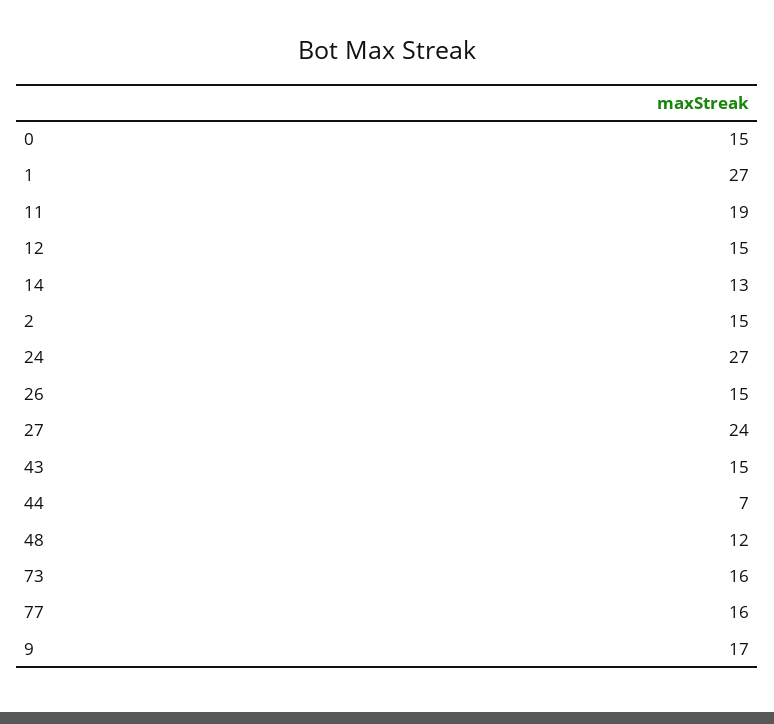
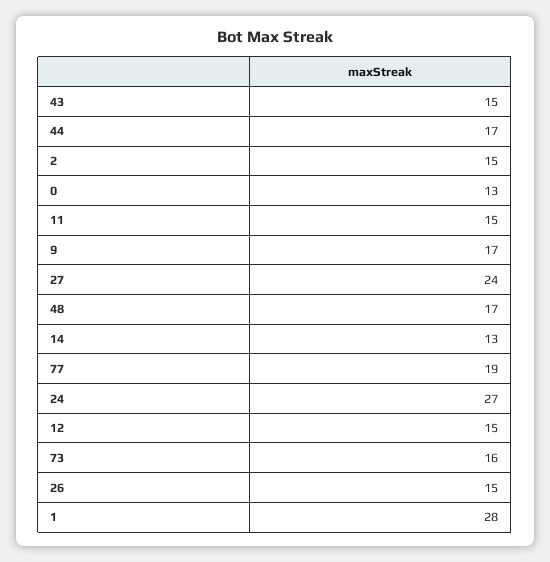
0: 15 -> 13
1: 27 -> 28
11: 19 -> 15
44: 7 -> 17
48: 12 -> 17
77: 16 -> 19

